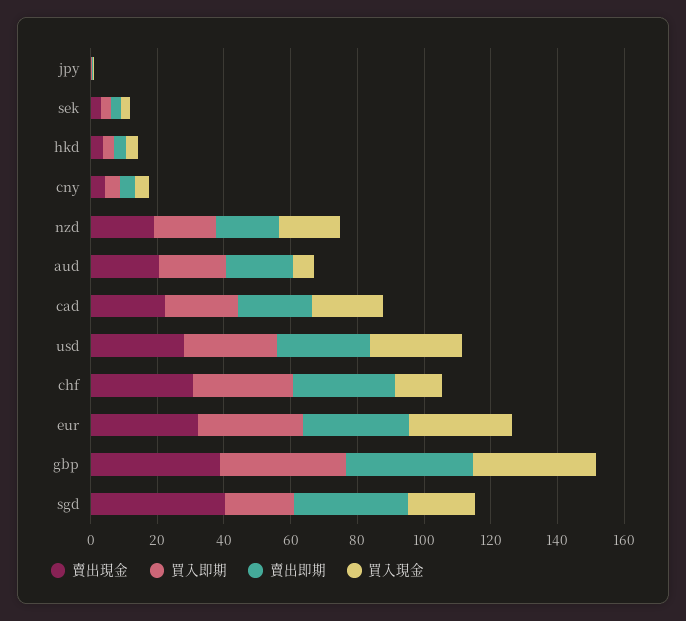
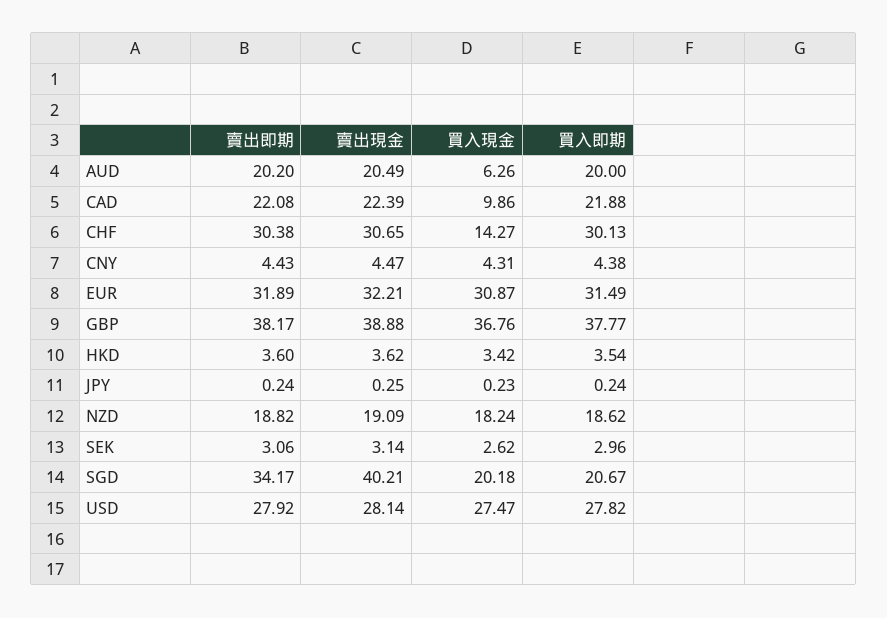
買入現金, cad: 20 -> 9.86

